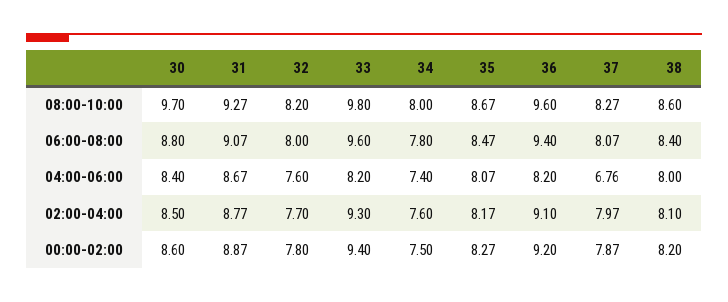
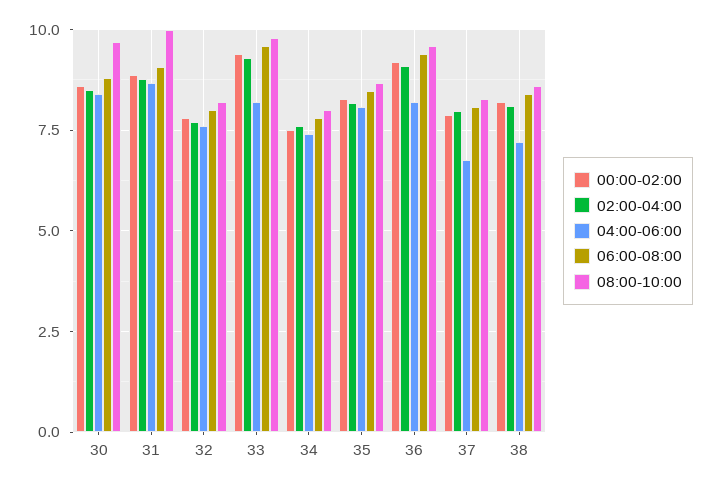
08:00-10:00, 31: 9.27 -> 10
04:00-06:00, 38: 8 -> 7.25

